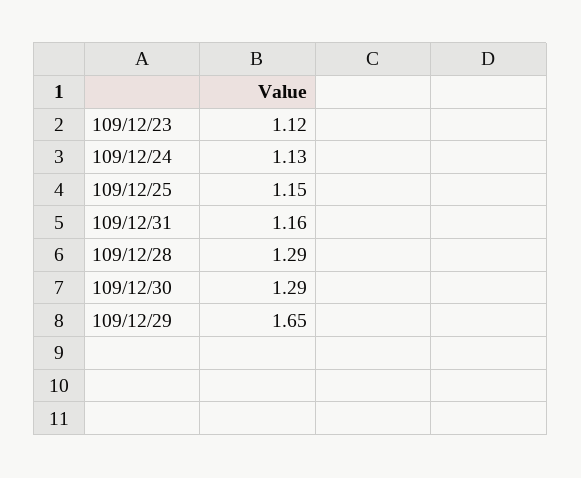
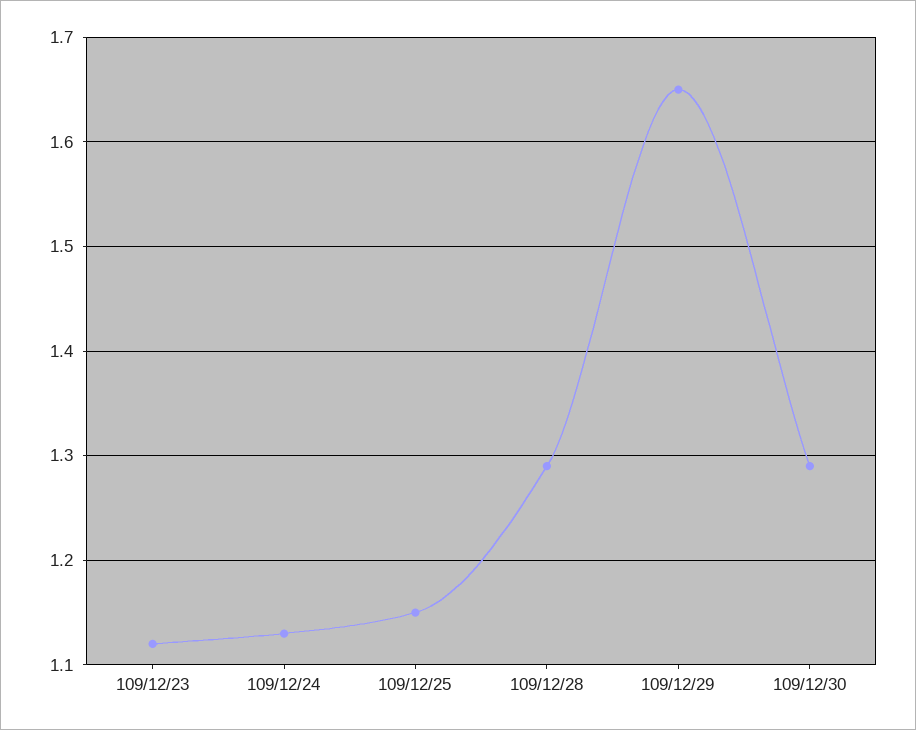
109/12/31: 1.16 -> none

